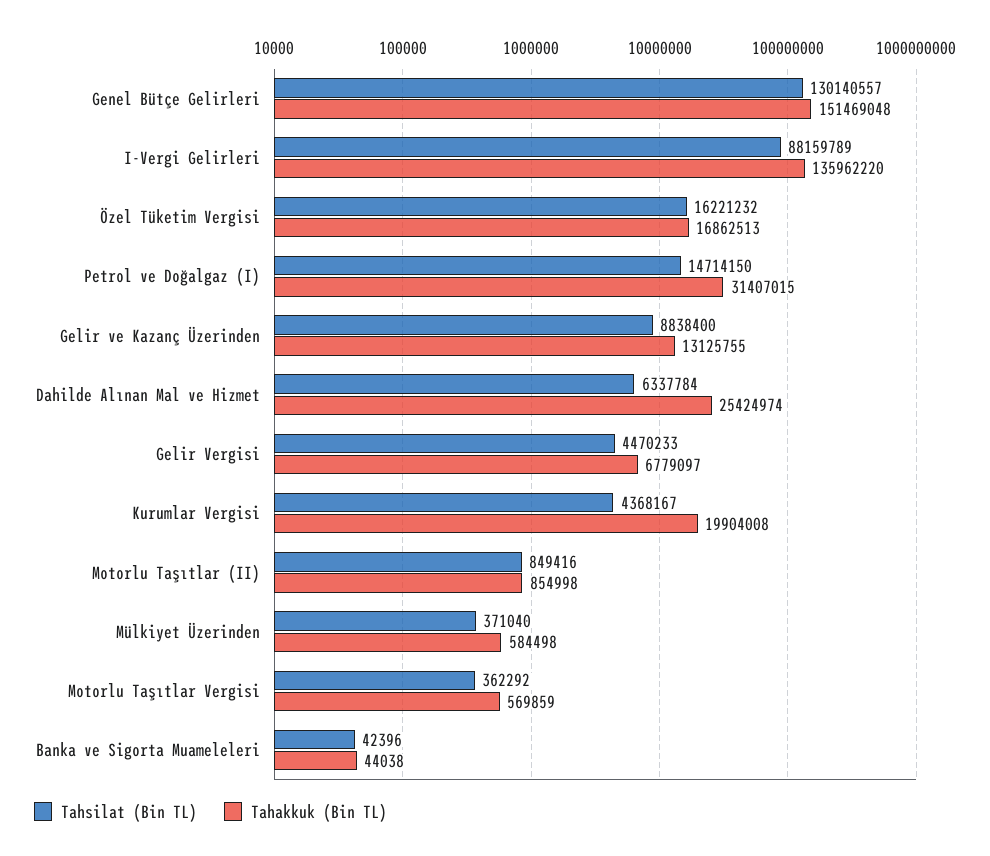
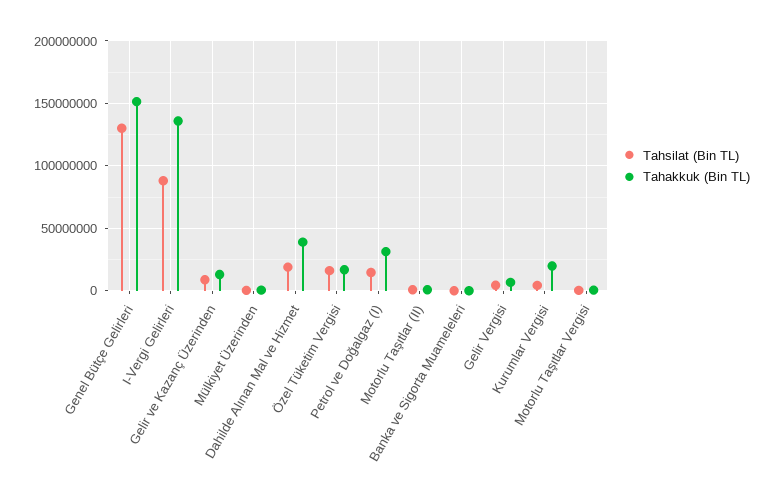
Tahsilat (Bin TL), Dahilde Alınan Mal ve Hizmet: 6337784 -> 20000000
Tahakkuk (Bin TL), Dahilde Alınan Mal ve Hizmet: 25424974 -> 40000000

